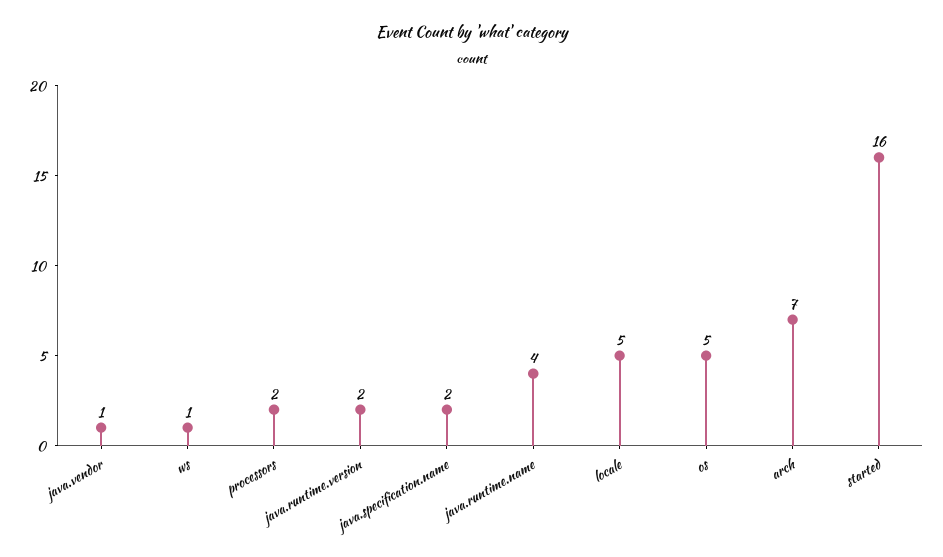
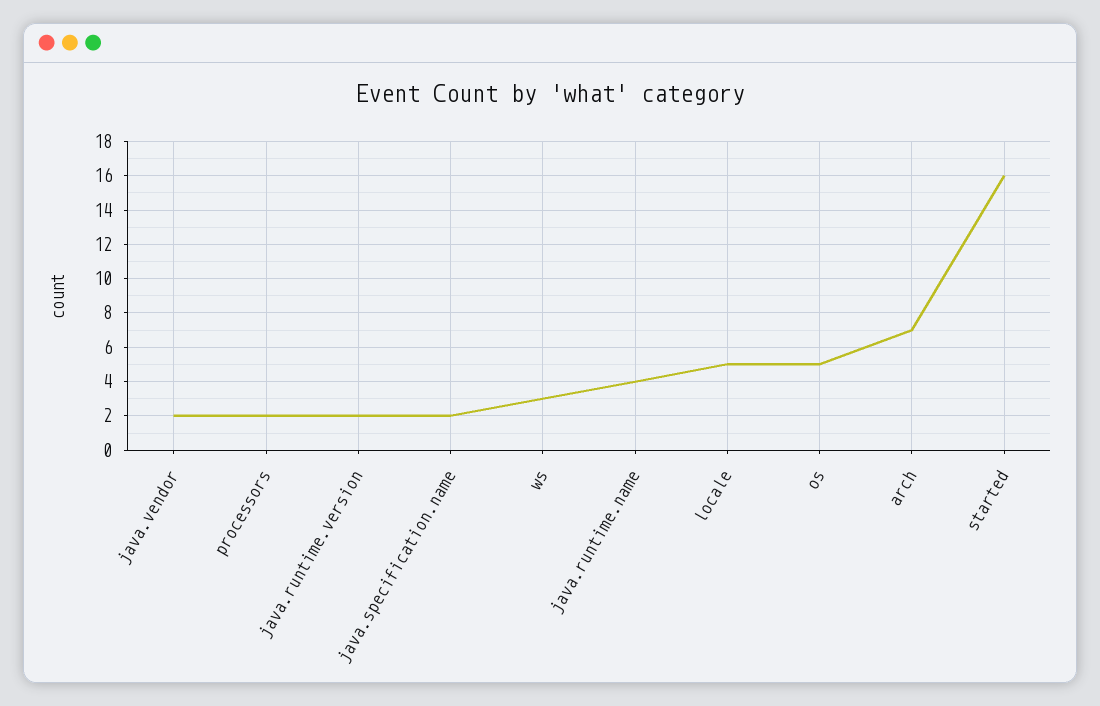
java.vendor: 1 -> 2
ws: 1 -> 3

